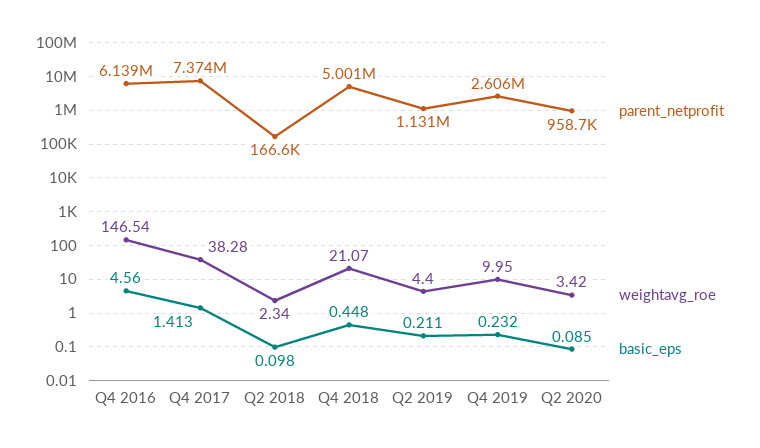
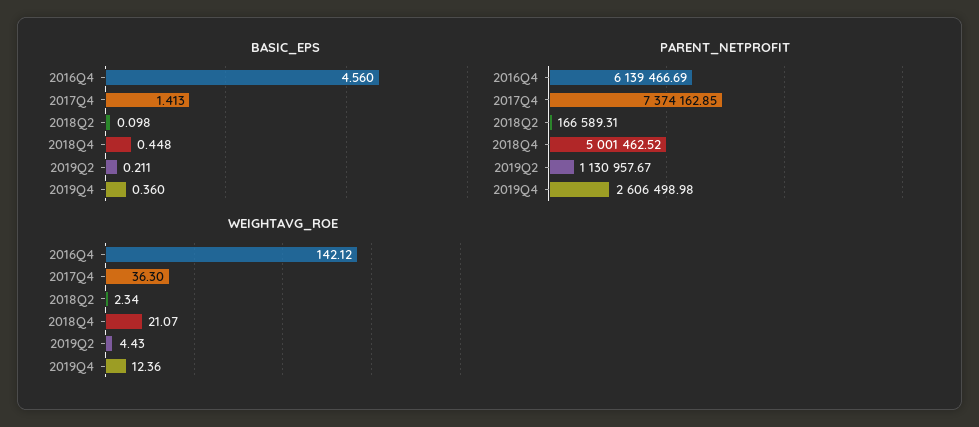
weightavg_roe, Q4 2016: 146.54 -> 142.12
weightavg_roe, Q4 2017: 38.28 -> 36.3
weightavg_roe, Q2 2019: 4.4 -> 4.43
weightavg_roe, Q4 2019: 9.95 -> 12.36
basic_eps, Q4 2019: 0.232 -> 0.36
parent_netprofit, Q2 2020: 958700 -> none
weightavg_roe, Q2 2020: 3.42 -> none
basic_eps, Q2 2020: 0.085 -> none

